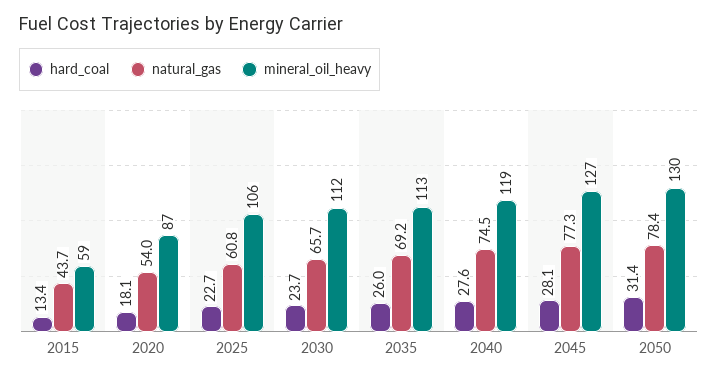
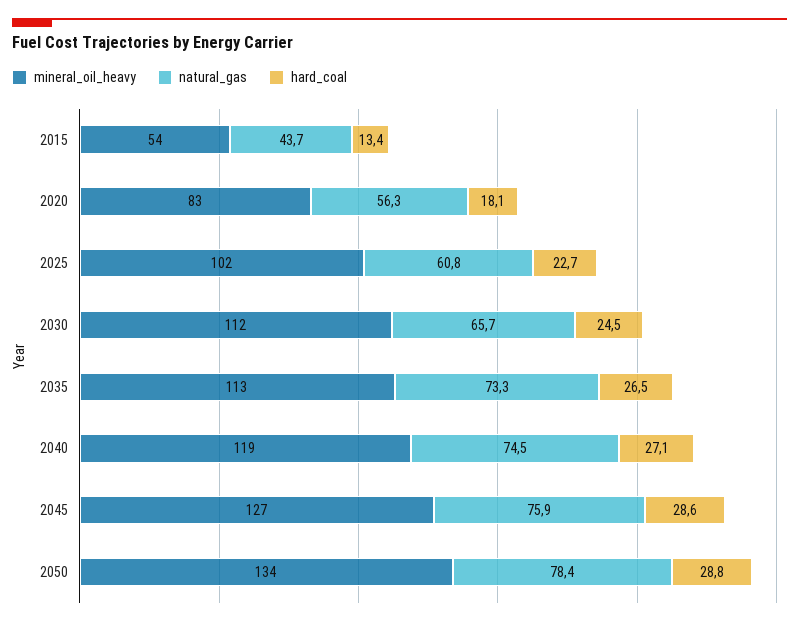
mineral_oil_heavy, 2015: 59 -> 54
natural_gas, 2020: 54 -> 56.3
mineral_oil_heavy, 2020: 87 -> 83
mineral_oil_heavy, 2025: 106 -> 102
hard_coal, 2030: 23.7 -> 24.5
hard_coal, 2035: 26 -> 26.5
natural_gas, 2035: 69.2 -> 73.3
hard_coal, 2040: 27.6 -> 27.1
hard_coal, 2045: 28.1 -> 28.6
natural_gas, 2045: 77.3 -> 75.9
hard_coal, 2050: 31.4 -> 28.8
mineral_oil_heavy, 2050: 130 -> 134

